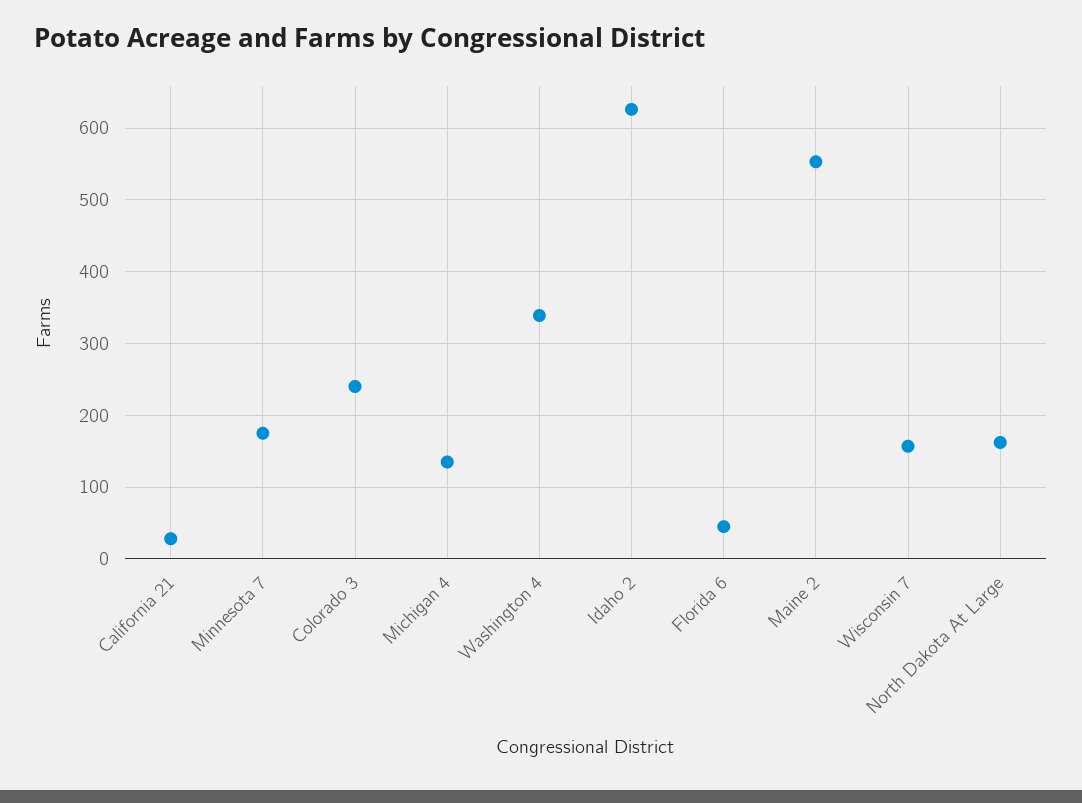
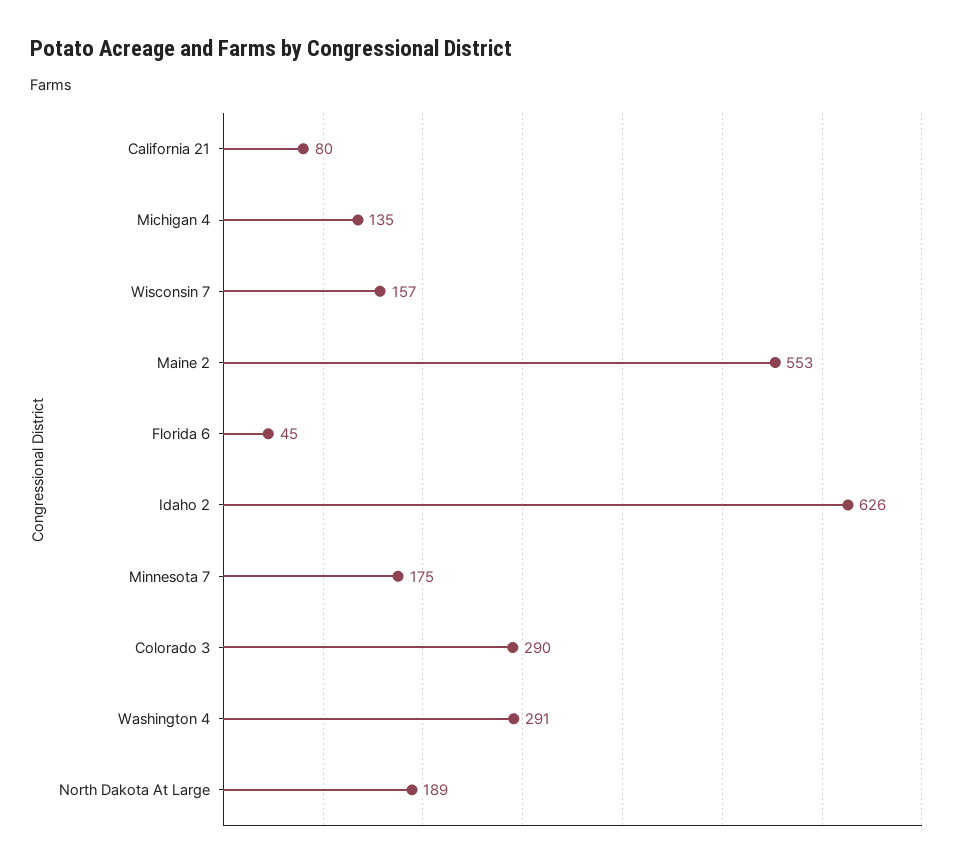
California 21: 30 -> 80
Colorado 3: 240 -> 290
Washington 4: 340 -> 291
North Dakota At Large: 160 -> 189

